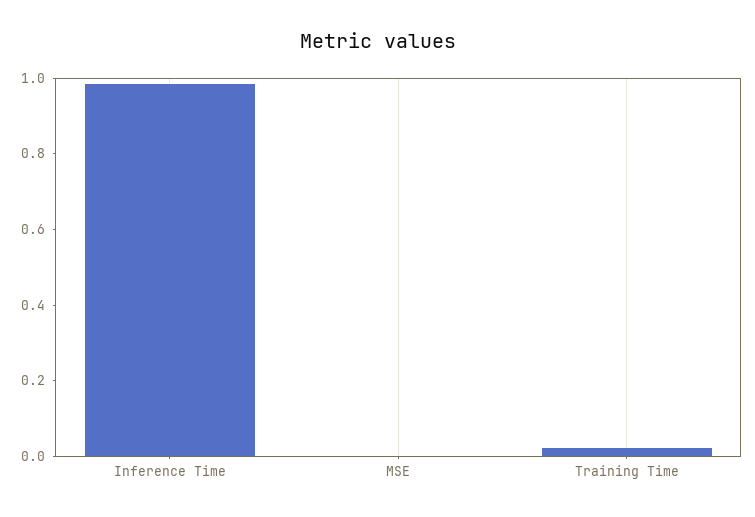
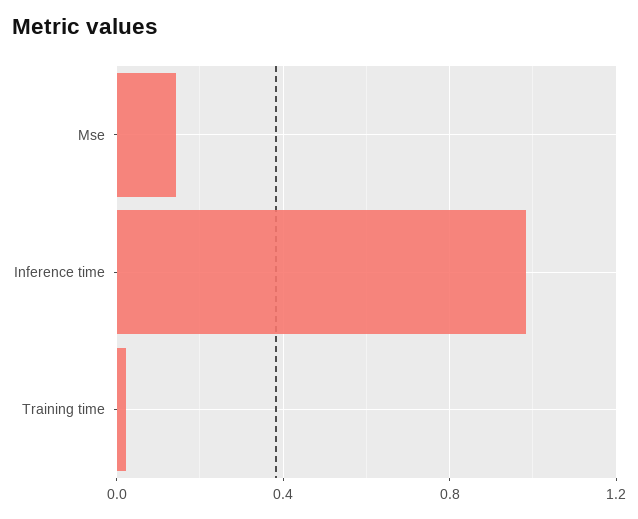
MSE: 0 -> 0.15

